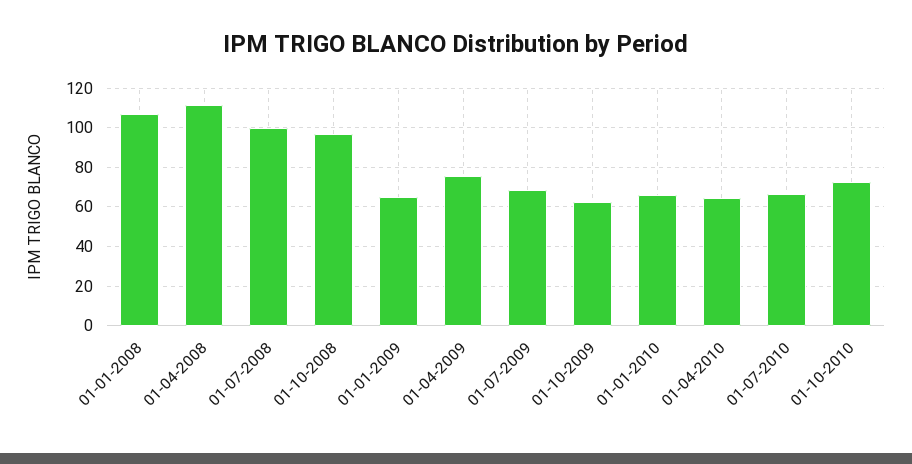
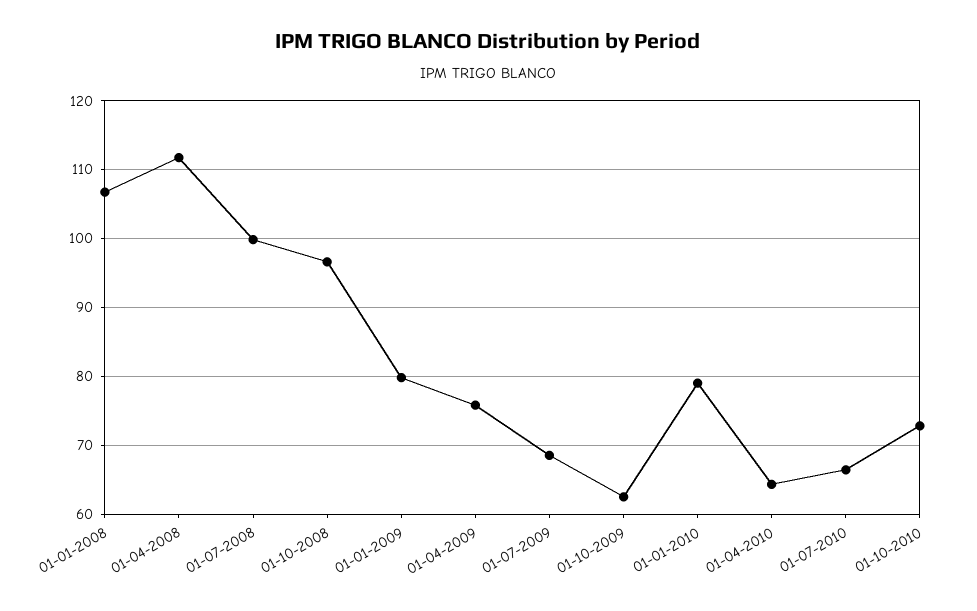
01-01-2009: 65 -> 80
01-01-2010: 65 -> 79

